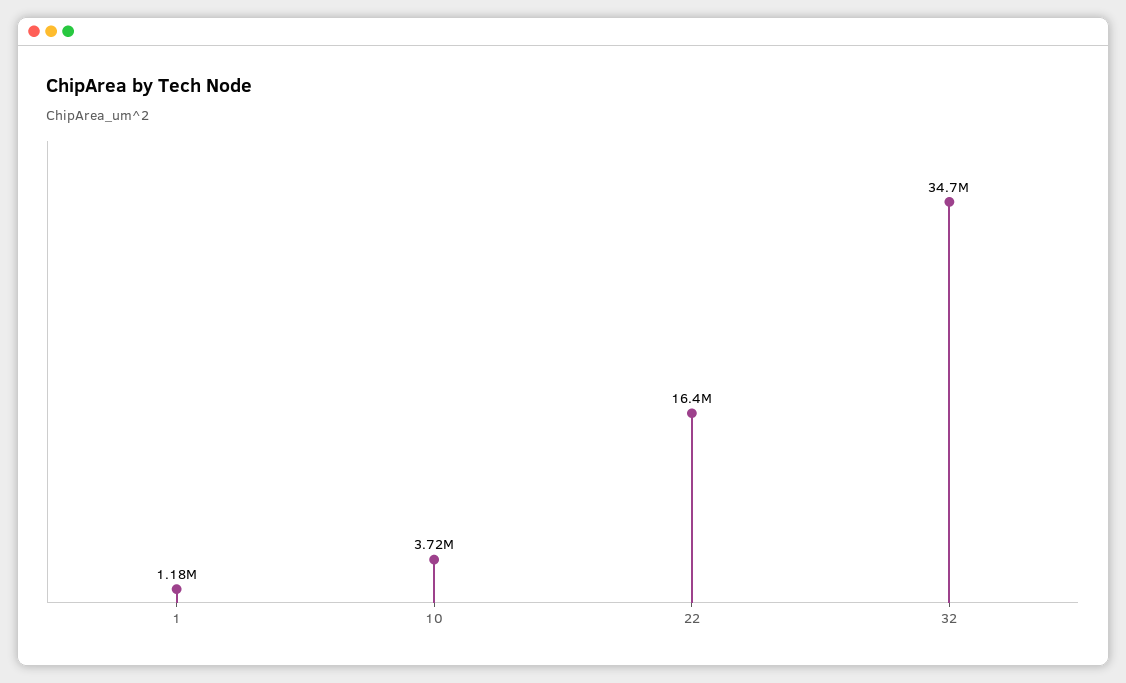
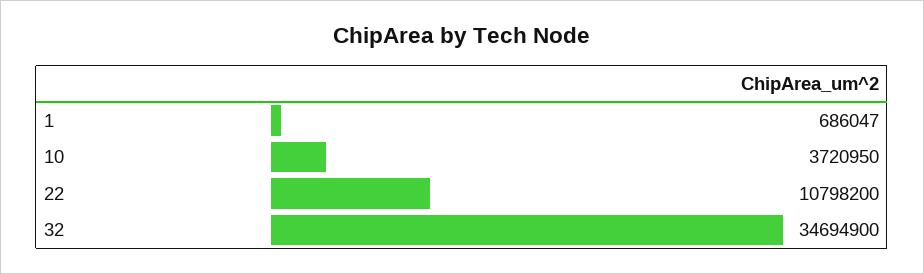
1: 1180000 -> 686047
22: 16400000 -> 10798200

